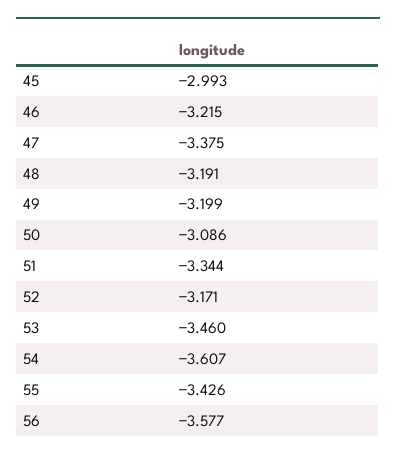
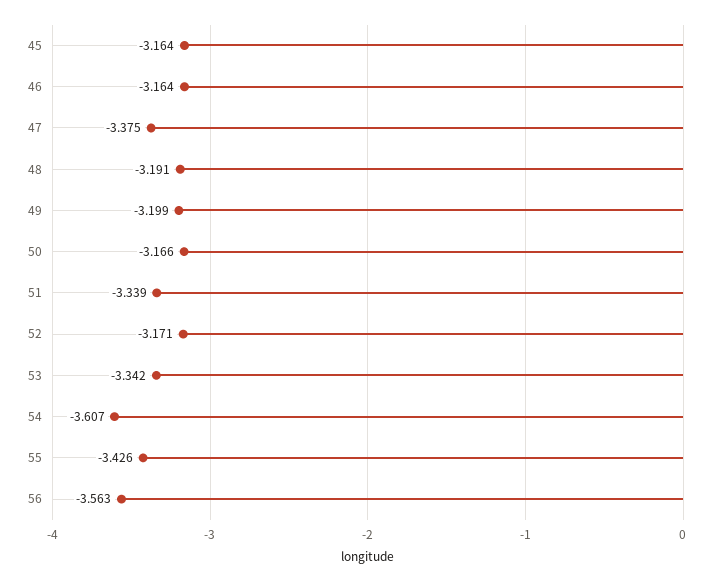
45: -2.993 -> -3.164
46: -3.215 -> -3.164
50: -3.086 -> -3.166
51: -3.344 -> -3.339
53: -3.46 -> -3.342
56: -3.577 -> -3.563

